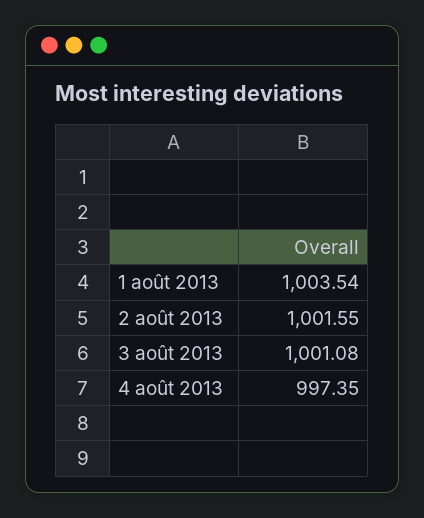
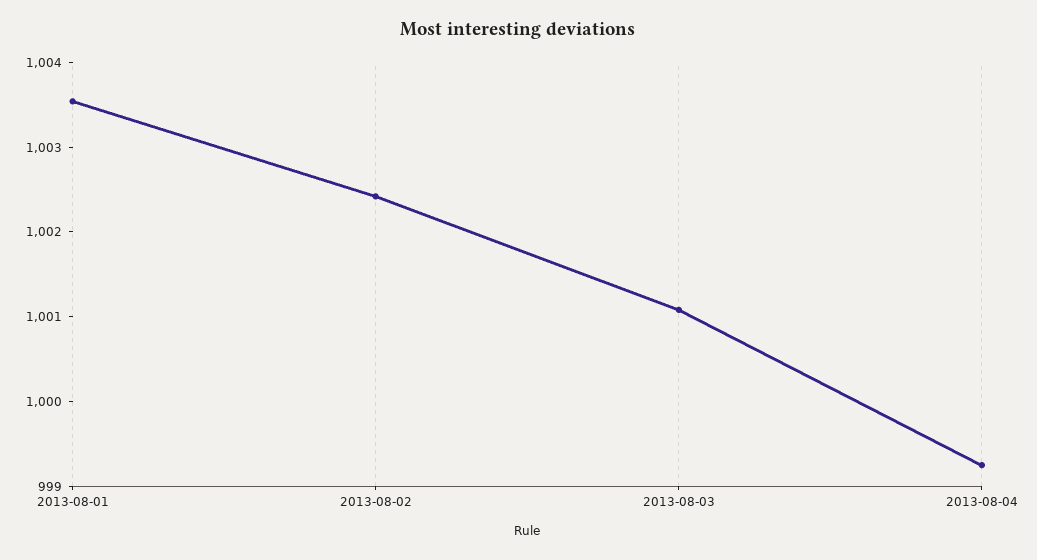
2 août 2013: 1001.55 -> 1002.4
4 août 2013: 997.35 -> 999.2

